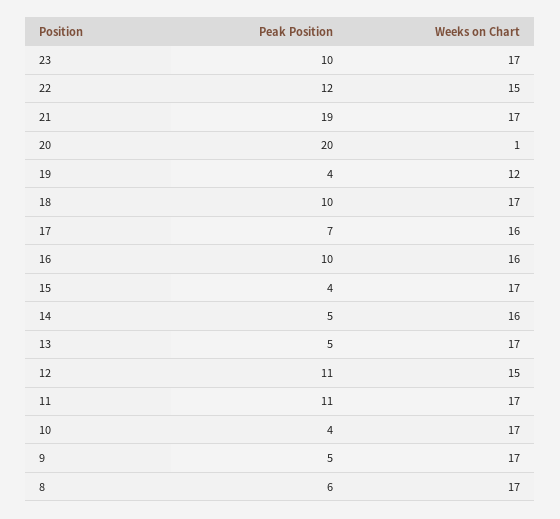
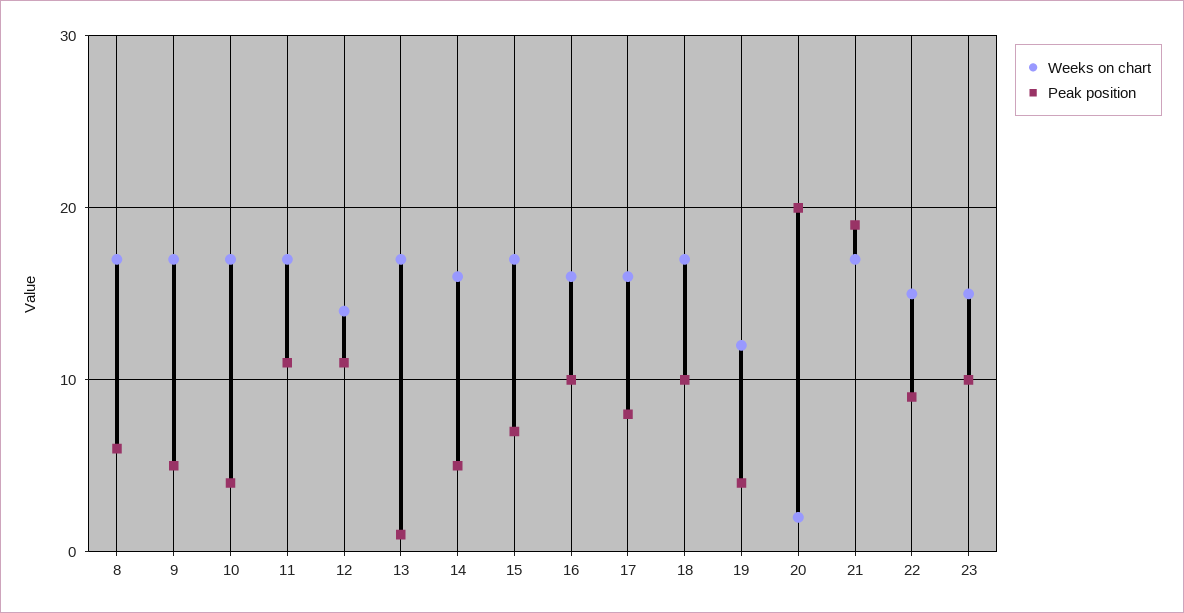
Weeks on Chart, 23: 17 -> 15
Peak Position, 22: 12 -> 9
Weeks on Chart, 20: 1 -> 2
Peak Position, 17: 7 -> 8
Peak Position, 15: 4 -> 7
Peak Position, 13: 5 -> 1
Weeks on Chart, 12: 15 -> 14

